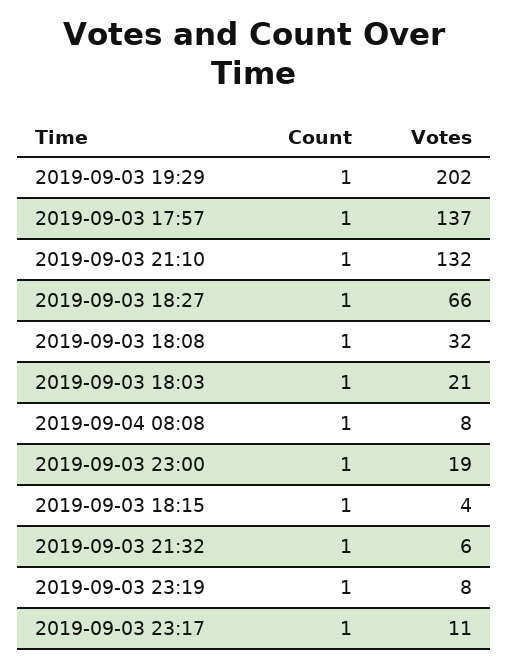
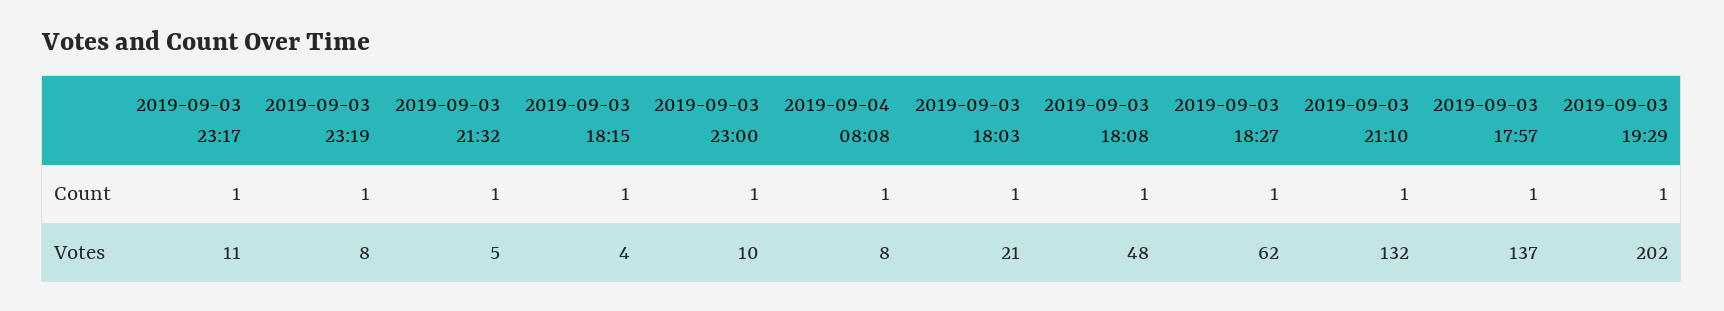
Votes, 2019-09-03 18:27: 66 -> 62
Votes, 2019-09-03 18:08: 32 -> 48
Votes, 2019-09-03 23:00: 19 -> 10
Votes, 2019-09-03 21:32: 6 -> 5

